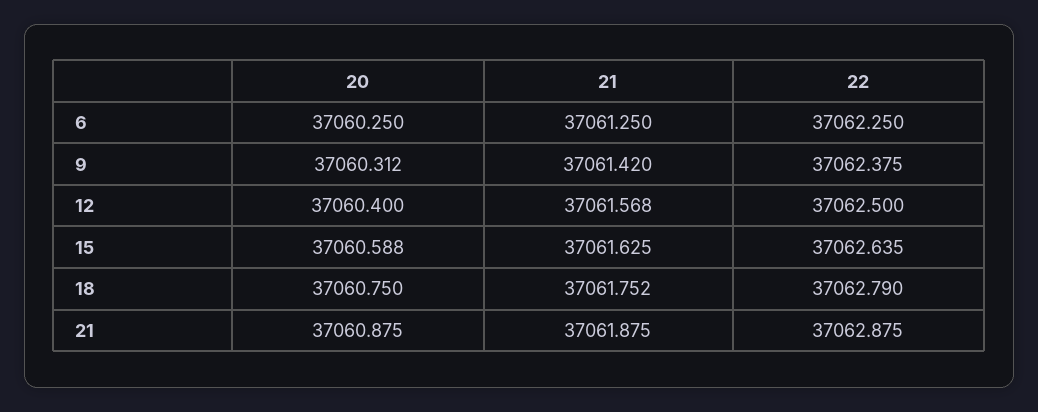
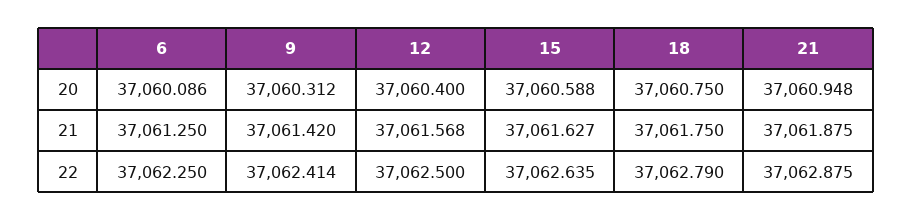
20, 6: 37060.25 -> 37060.086
22, 9: 37062.375 -> 37062.414
21, 15: 37061.625 -> 37061.627
21, 18: 37061.752 -> 37061.75
20, 21: 37060.875 -> 37060.948

